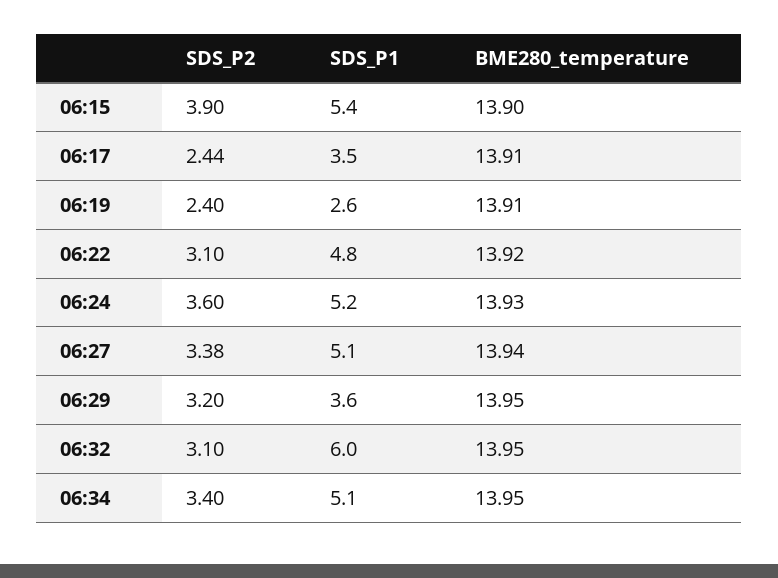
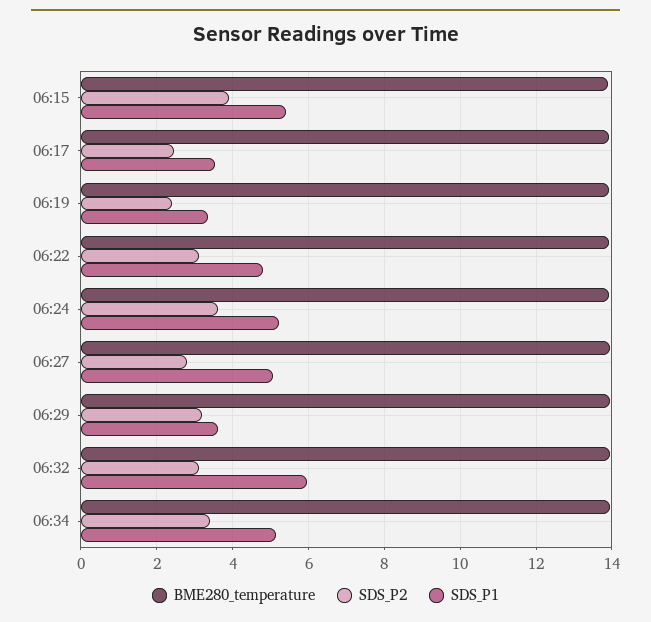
SDS_P1, 06:19: 2.6 -> 3.4
SDS_P2, 06:27: 3.38 -> 2.8

